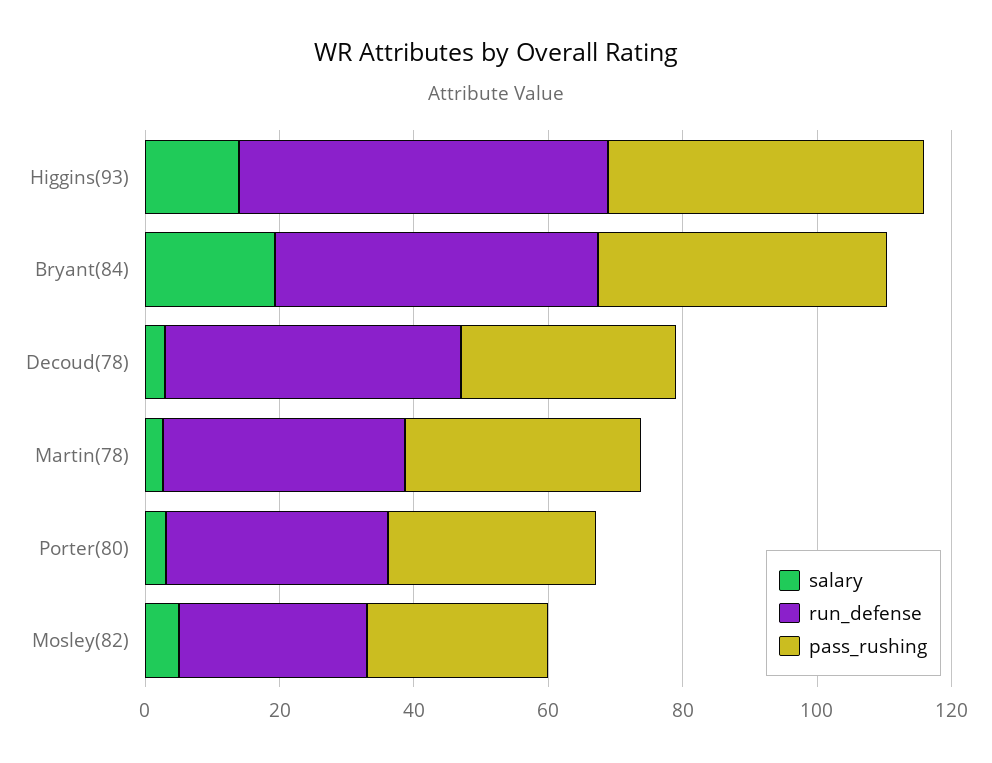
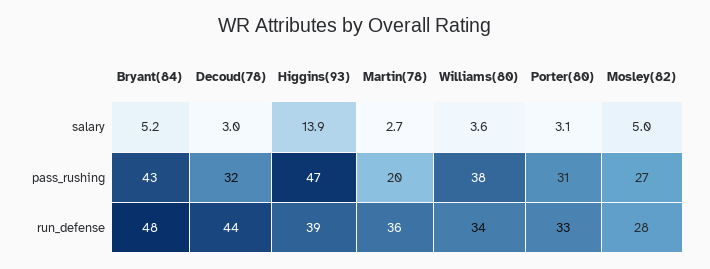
run_defense, Higgins(93): 55 -> 39
salary, Bryant(84): 20 -> 5.2
pass_rushing, Martin(78): 35 -> 20
salary, Williams(80): none -> 3.6
pass_rushing, Williams(80): none -> 38
run_defense, Williams(80): none -> 34

